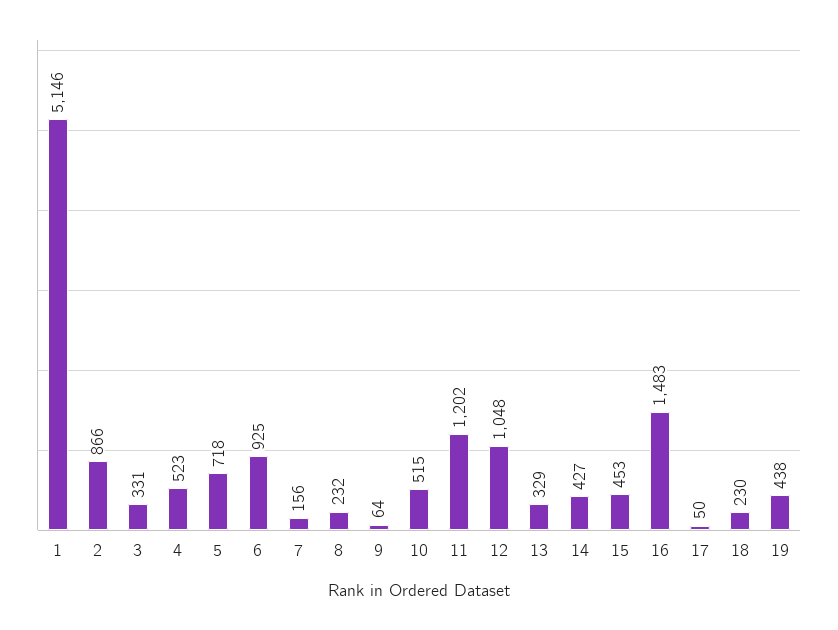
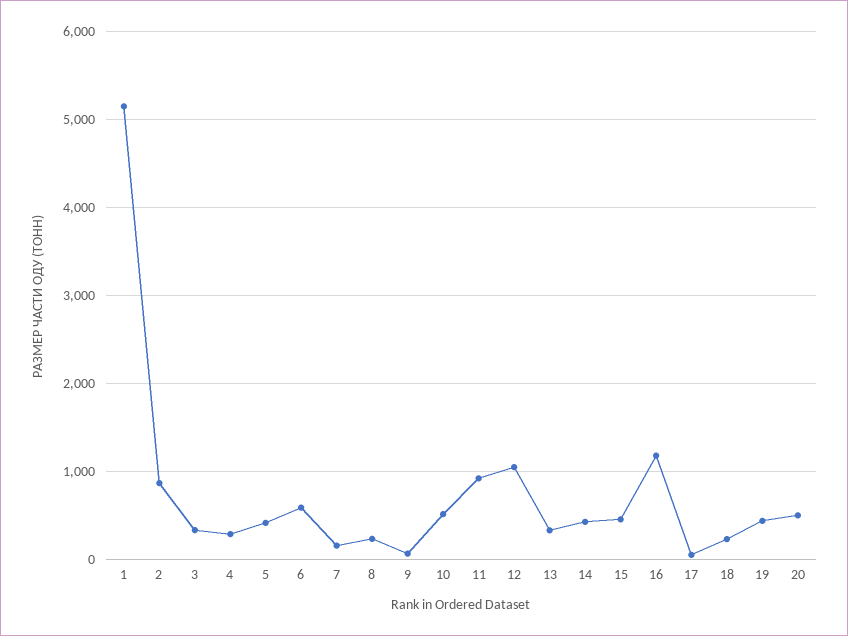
4: 523 -> 300
5: 718 -> 400
6: 925 -> 600
11: 1202 -> 900
16: 1483 -> 1200
20: none -> 500

